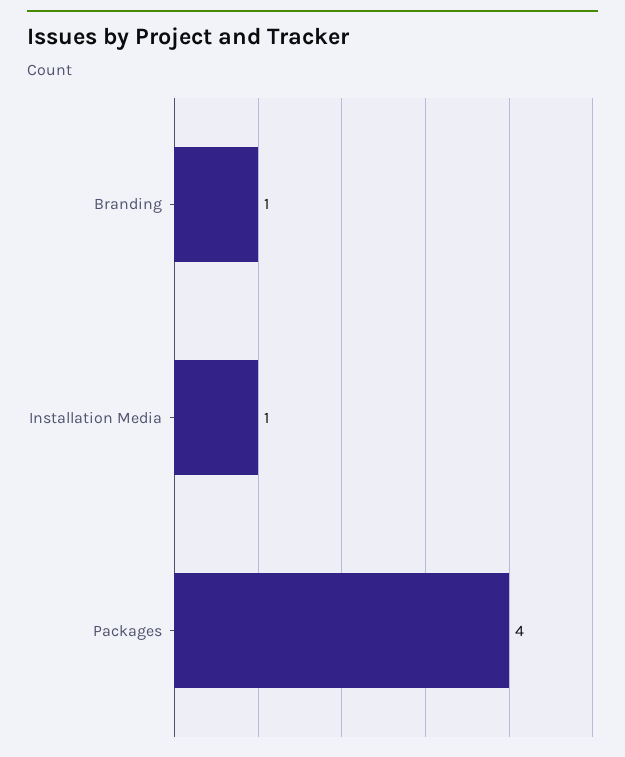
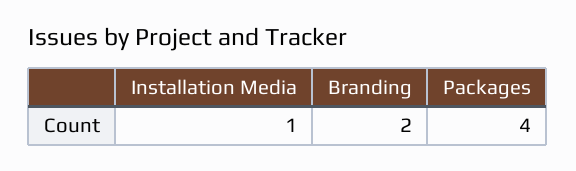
Branding: 1 -> 2

